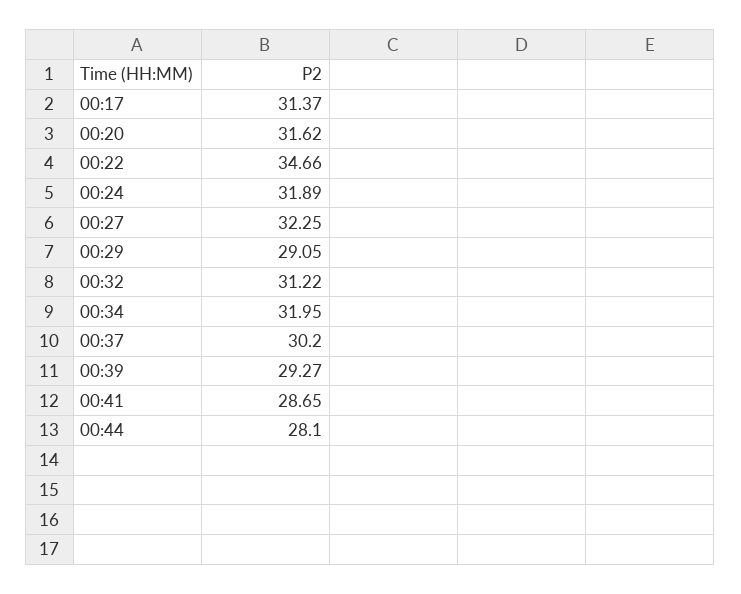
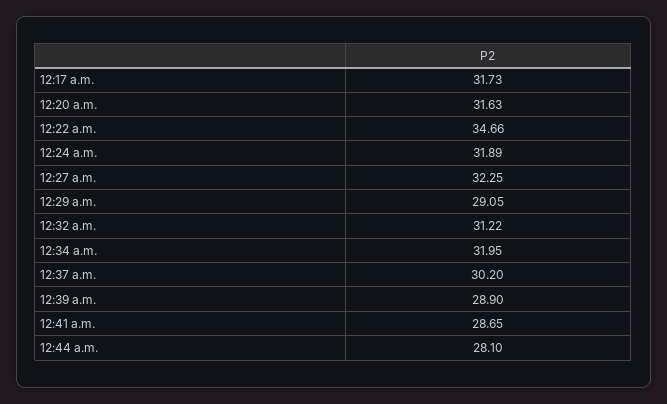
00:17: 31.37 -> 31.73
00:20: 31.62 -> 31.63
00:39: 29.27 -> 28.9

